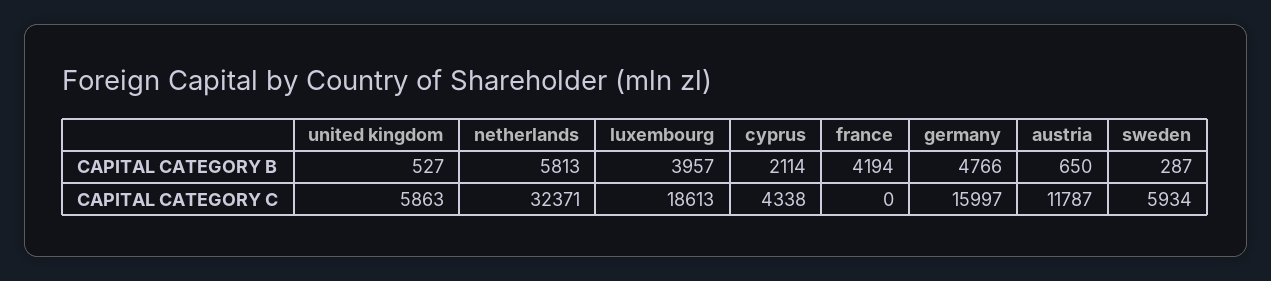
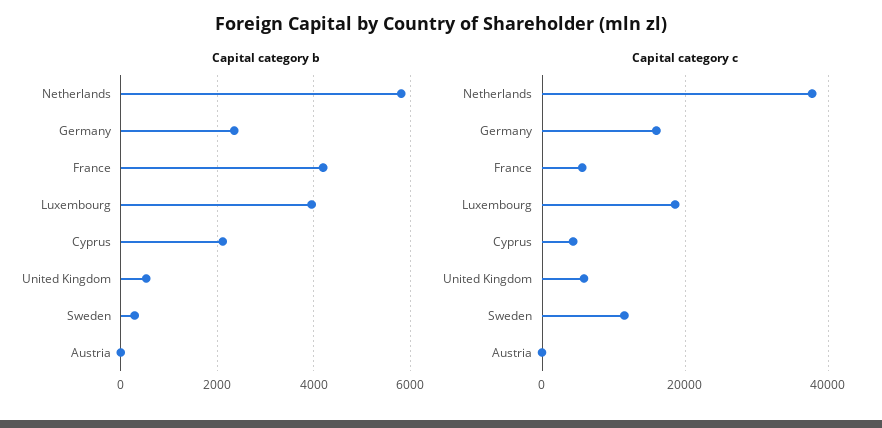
CAPITAL CATEGORY B, germany: 4766 -> 2400
CAPITAL CATEGORY B, austria: 650 -> 0
CAPITAL CATEGORY C, netherlands: 32371 -> 38000
CAPITAL CATEGORY C, france: 0 -> 6000
CAPITAL CATEGORY C, austria: 11787 -> 0
CAPITAL CATEGORY C, sweden: 5934 -> 12000

